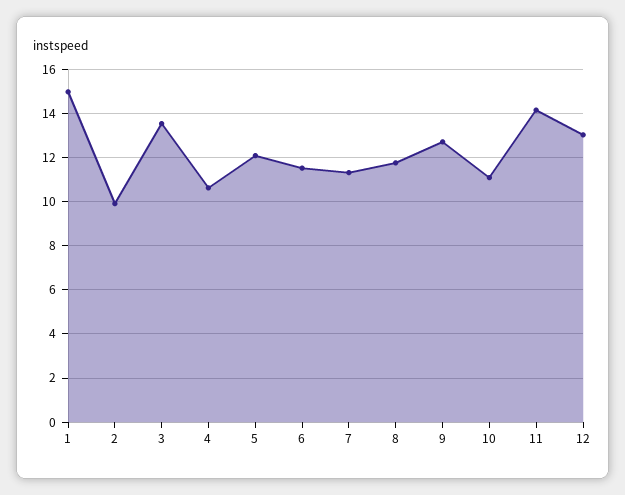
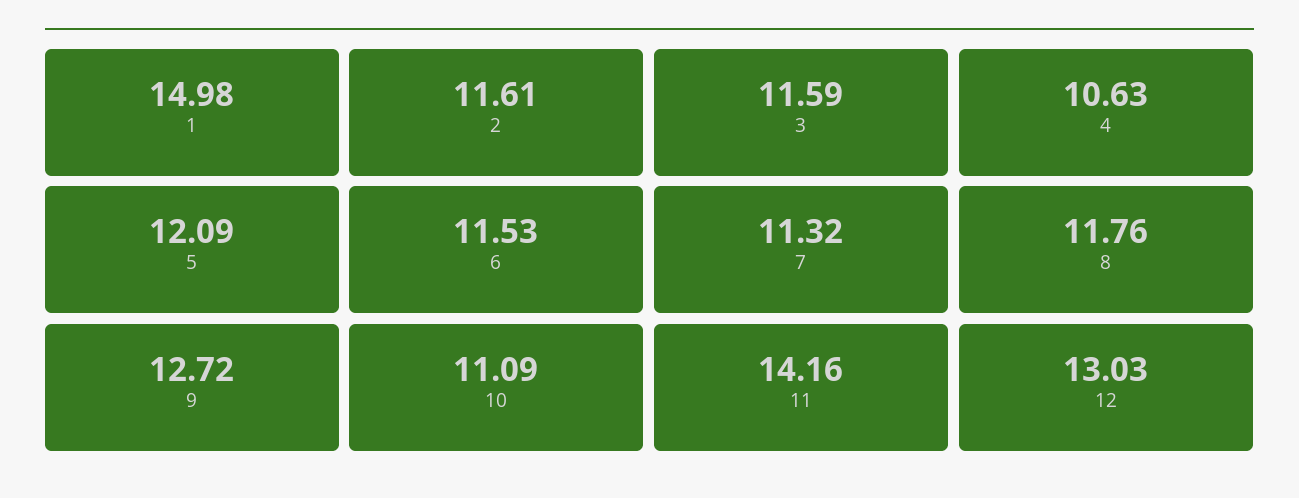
2: 10 -> 11.61
3: 13.5 -> 11.59

